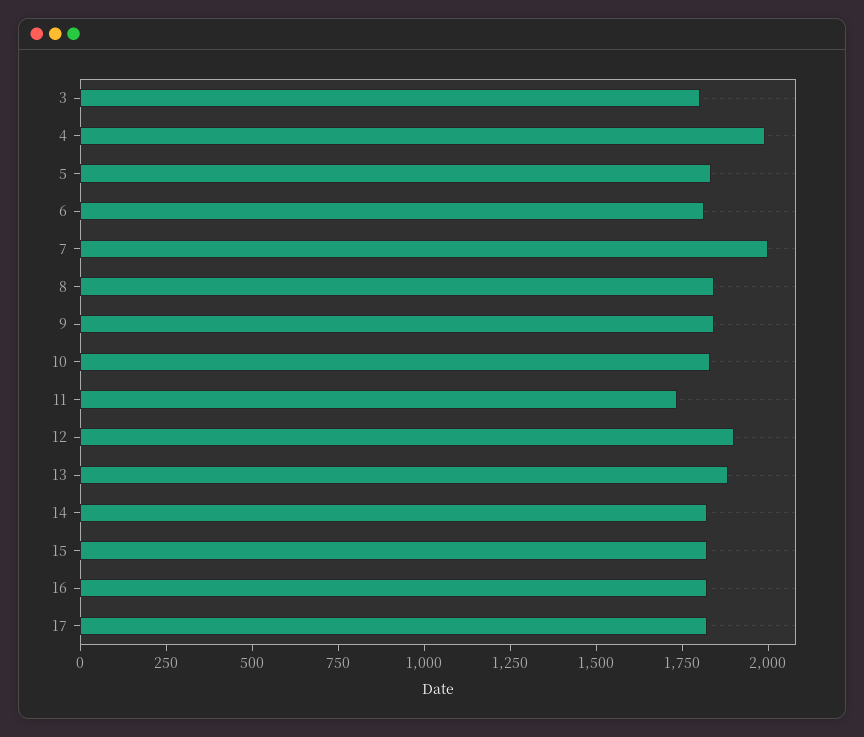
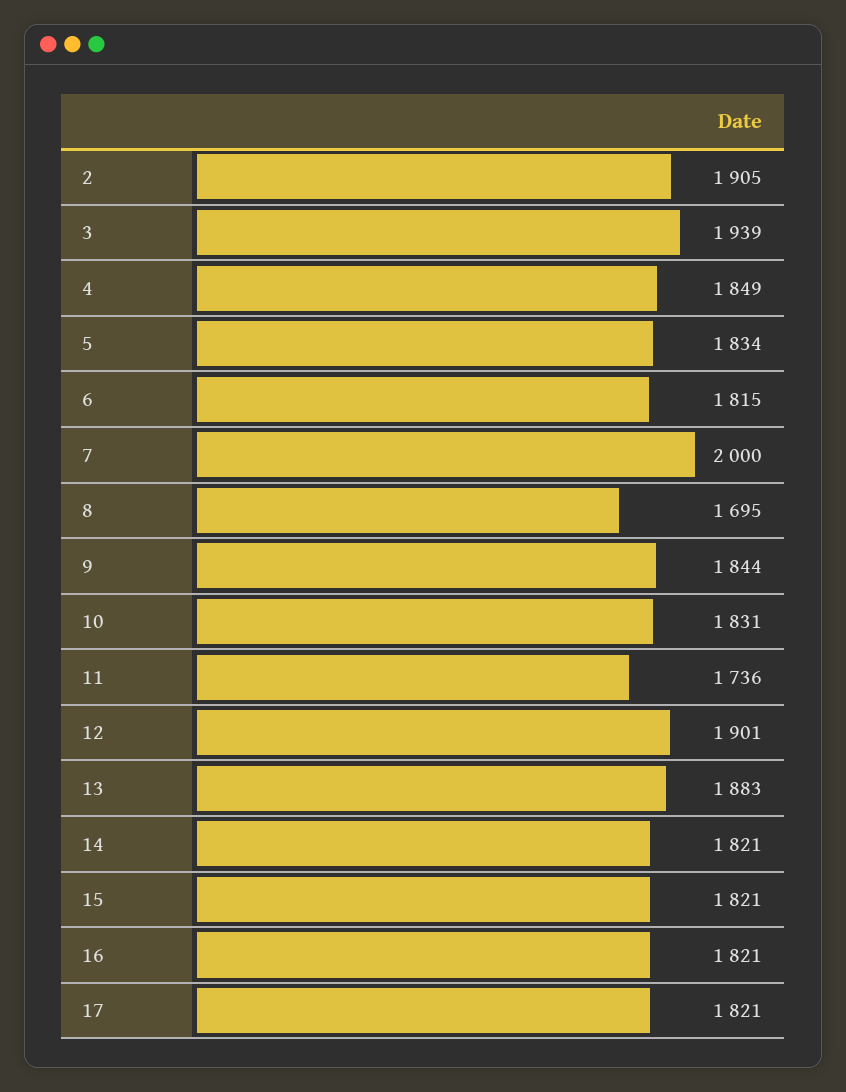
3: 1800 -> 1939
4: 2000 -> 1849
8: 1850 -> 1695
2: none -> 1905

